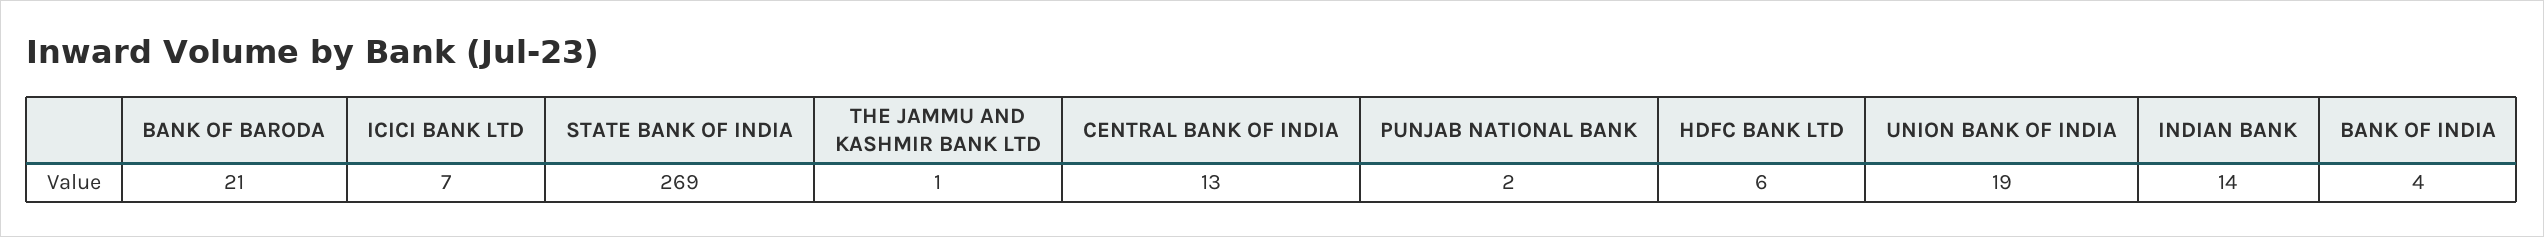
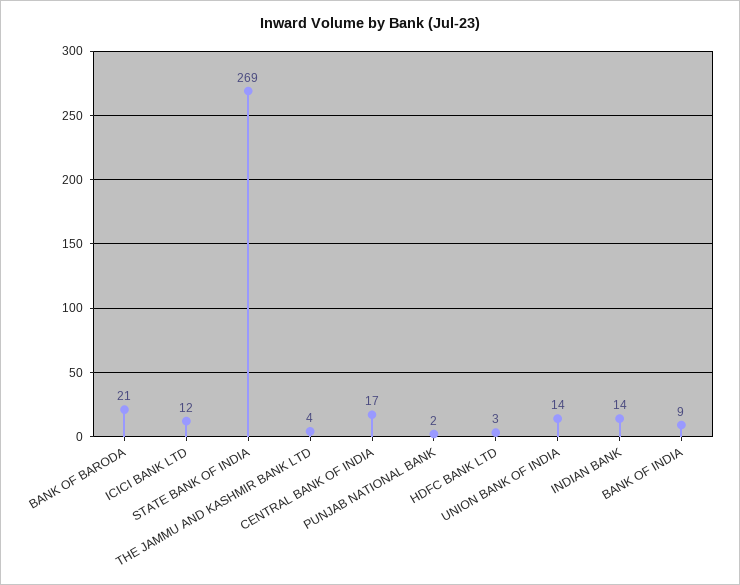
ICICI BANK LTD: 7 -> 12
THE JAMMU AND KASHMIR BANK LTD: 1 -> 4
CENTRAL BANK OF INDIA: 13 -> 17
HDFC BANK LTD: 6 -> 3
UNION BANK OF INDIA: 19 -> 14
BANK OF INDIA: 4 -> 9

